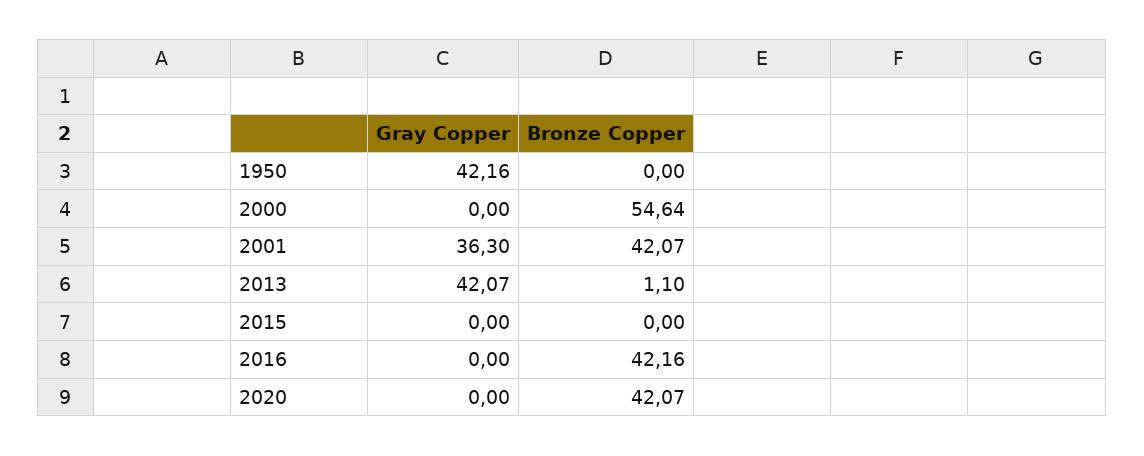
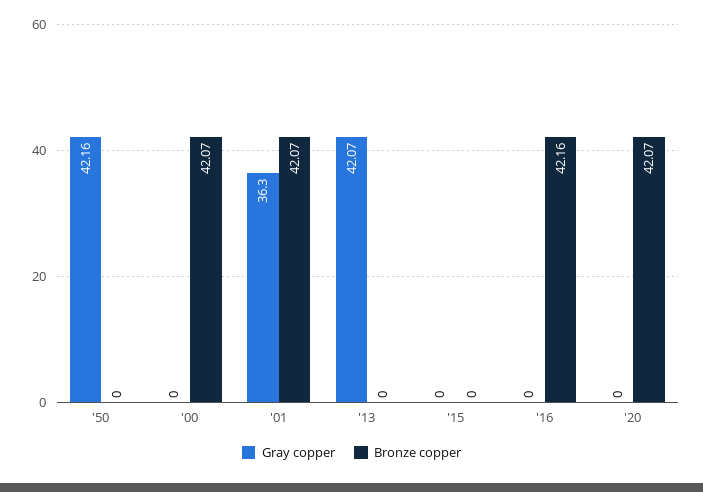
Bronze Copper, 2000: 54.64 -> 42.07
Bronze Copper, 2013: 1.1 -> 0

